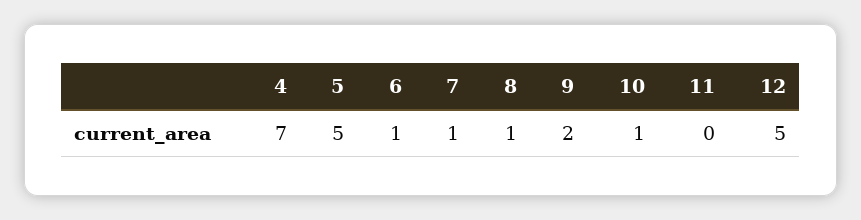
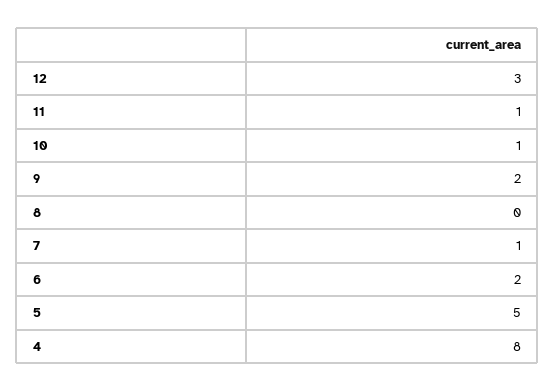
4: 7 -> 8
6: 1 -> 2
8: 1 -> 0
11: 0 -> 1
12: 5 -> 3

